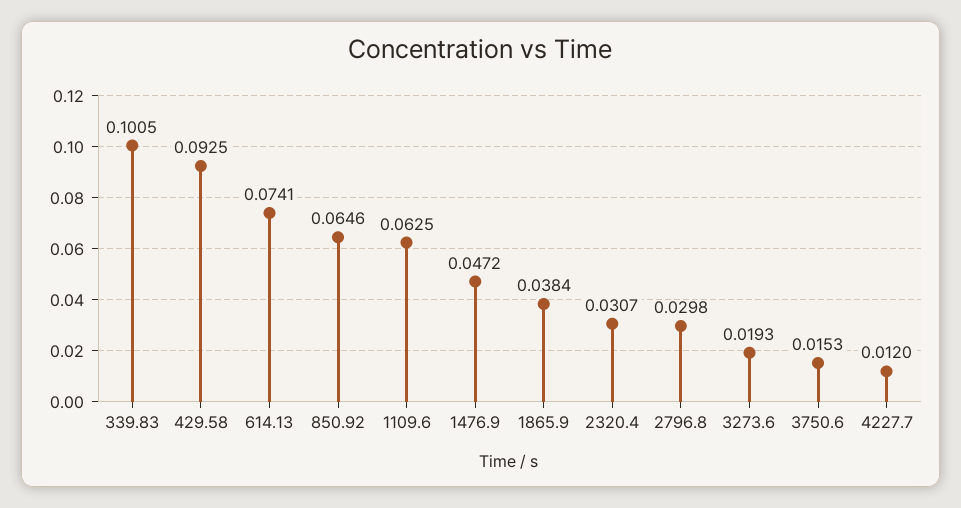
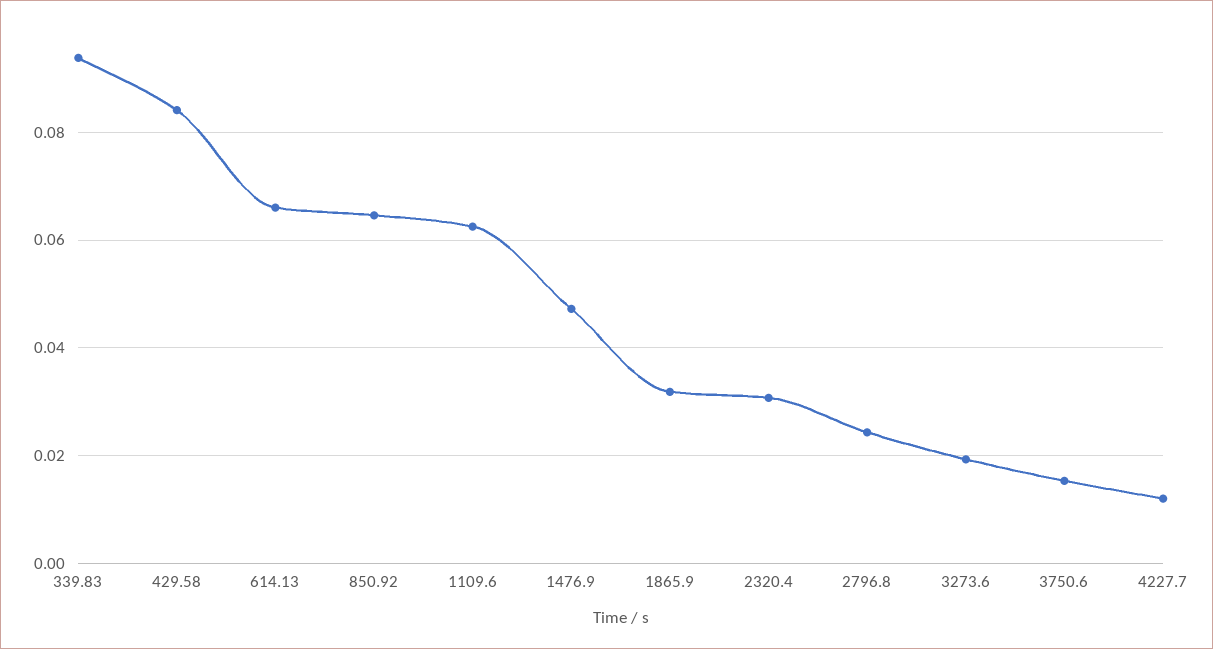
339.83: 0.1005 -> 0.094
429.58: 0.0925 -> 0.084
614.13: 0.0741 -> 0.066
1865.9: 0.0384 -> 0.032
2796.8: 0.0298 -> 0.024

